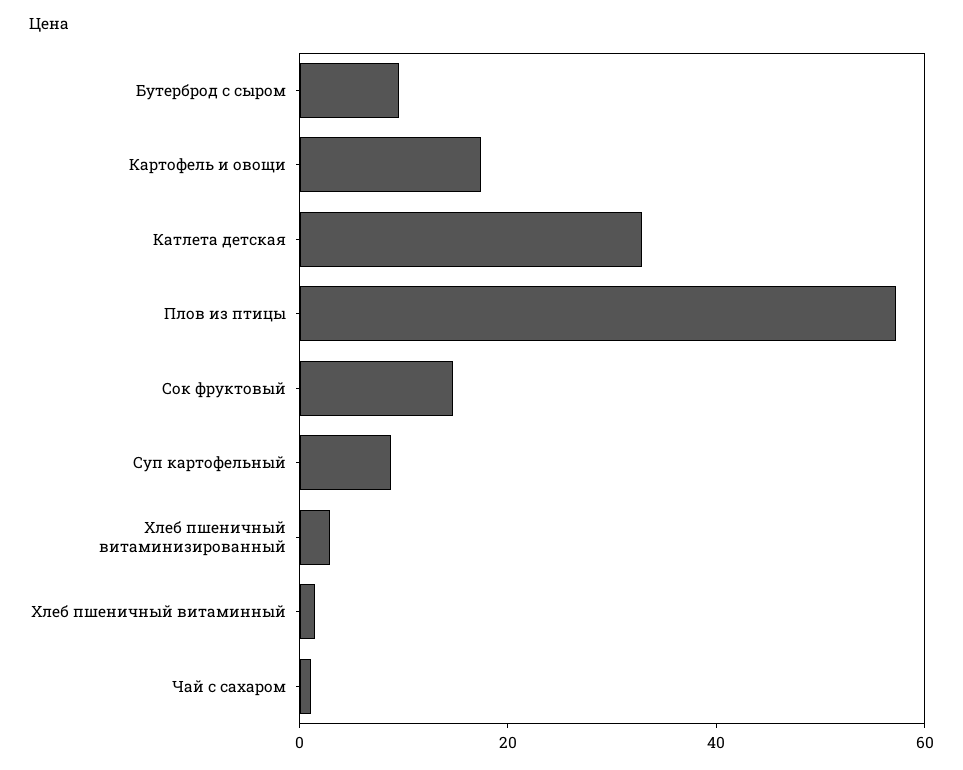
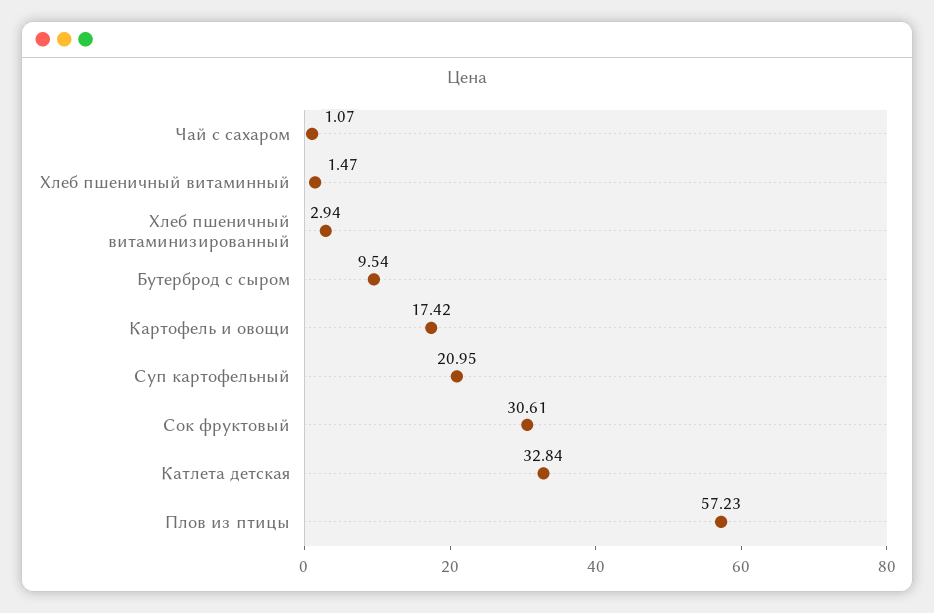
Сок фруктовый: 15 -> 30.61
Суп картофельный: 10 -> 20.95

